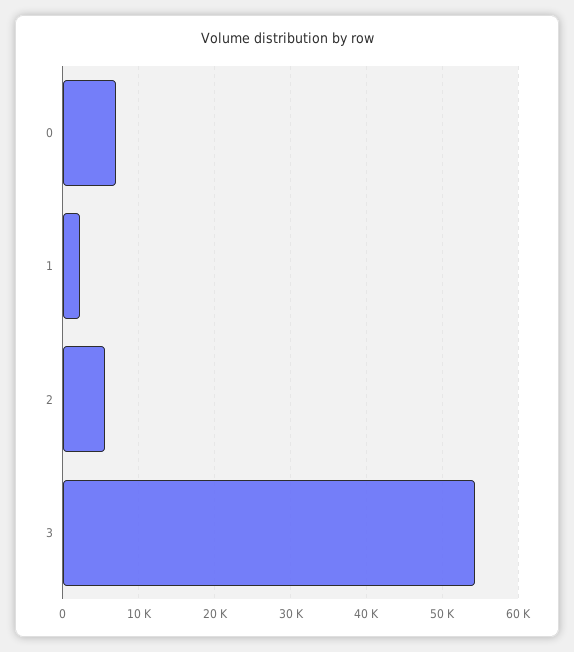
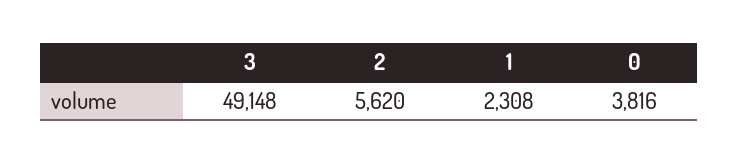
0: 7000 -> 3816
3: 54000 -> 49148

